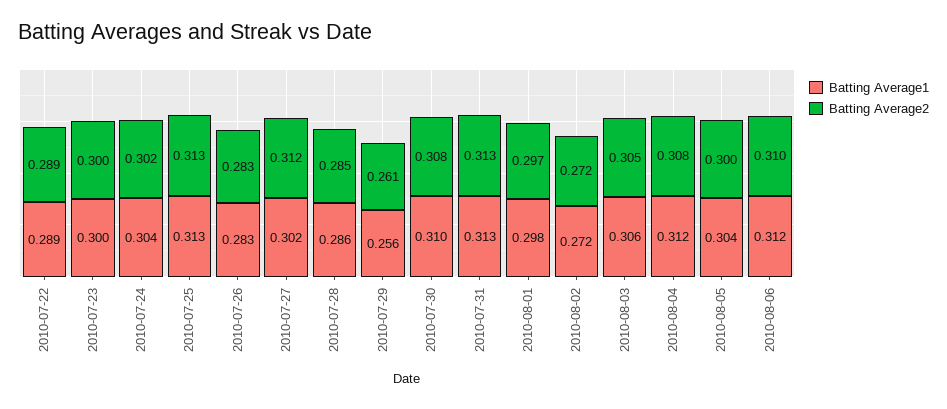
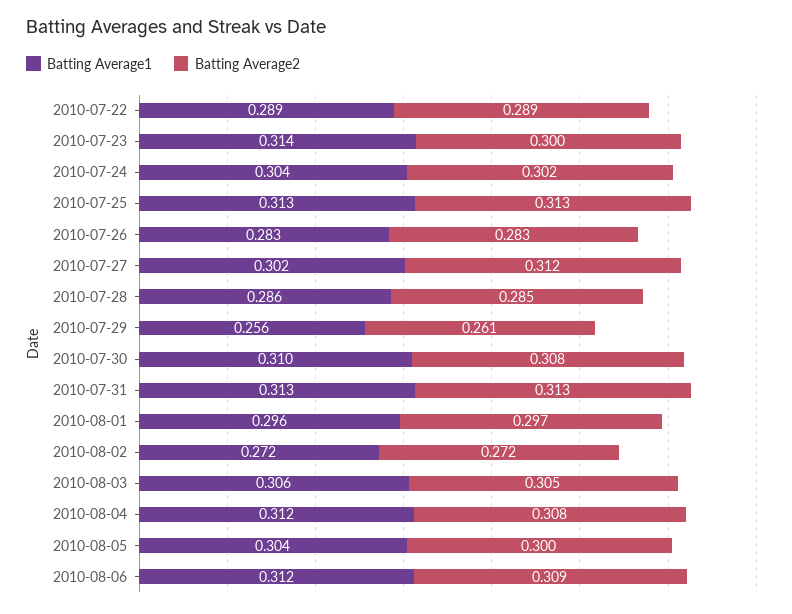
Batting Average1, 2010-07-23: 0.3 -> 0.314
Batting Average1, 2010-08-01: 0.298 -> 0.296
Batting Average2, 2010-08-06: 0.31 -> 0.309

